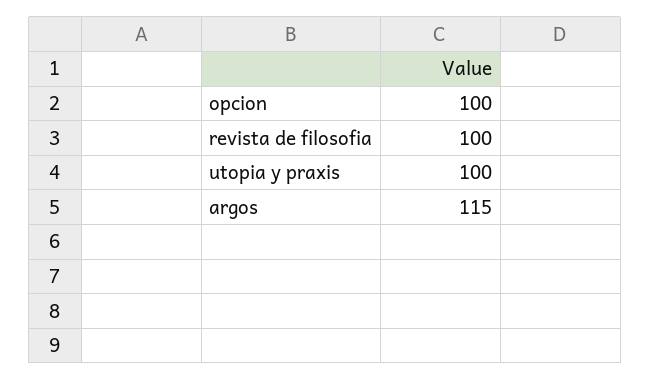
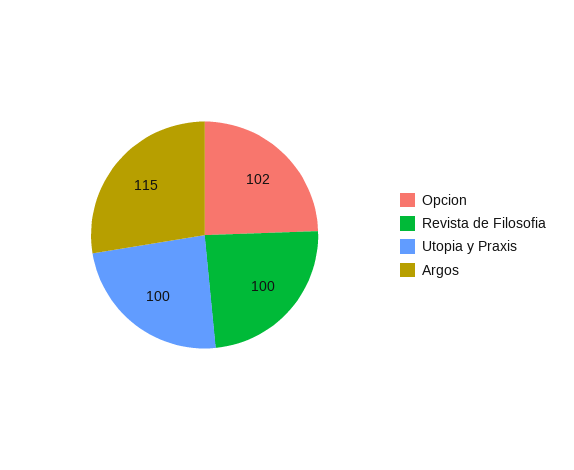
opcion: 100 -> 102

